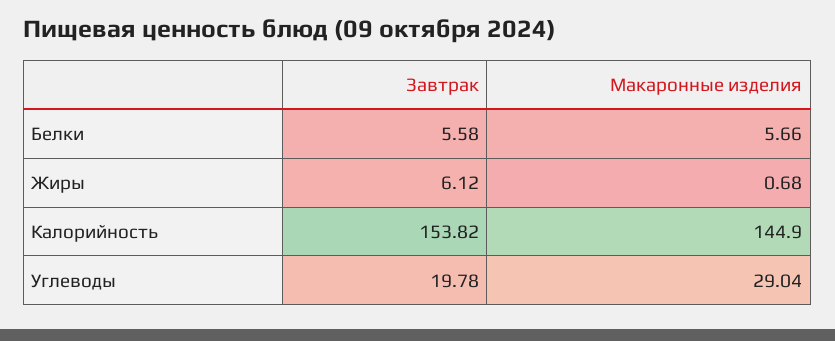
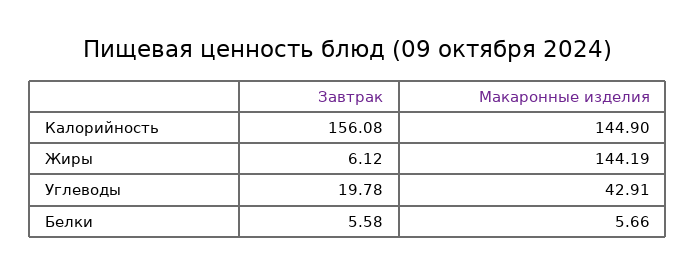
Макаронные изделия, Жиры: 0.68 -> 144.19
Завтрак, Калорийность: 153.82 -> 156.08
Макаронные изделия, Углеводы: 29.04 -> 42.91

